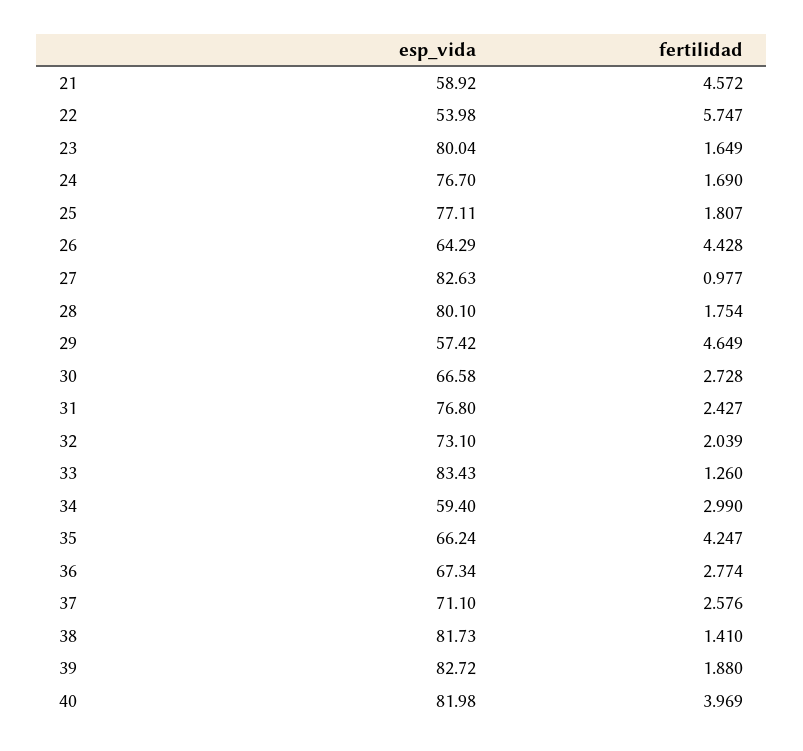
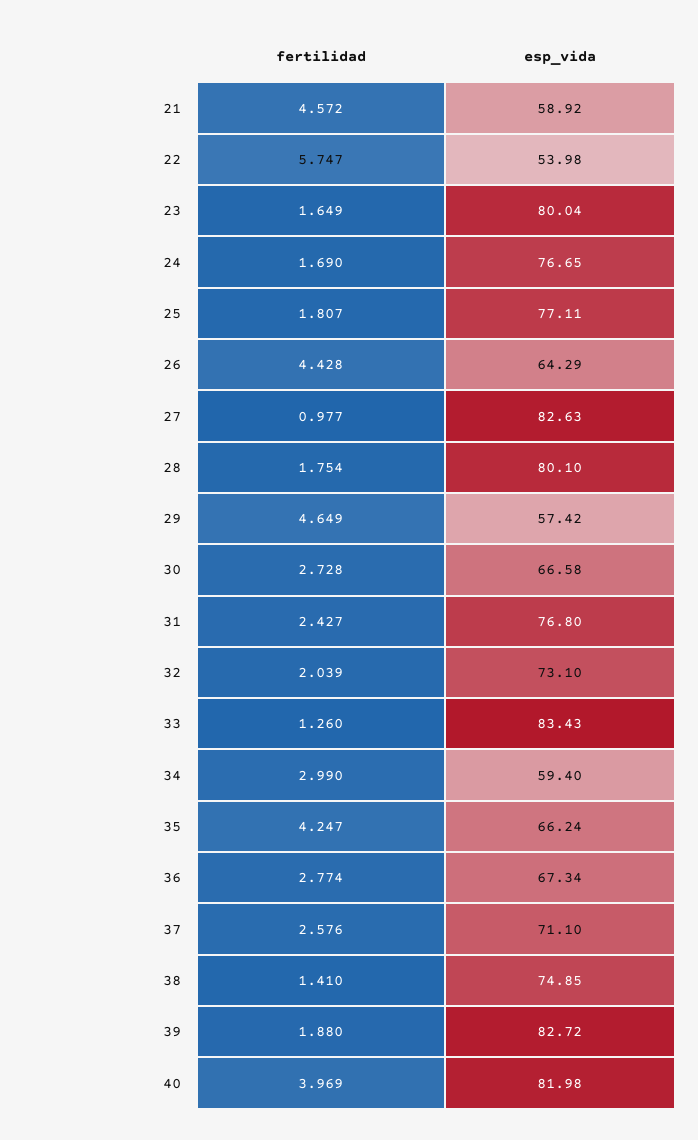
esp_vida, 24: 76.7 -> 76.65
esp_vida, 38: 81.73 -> 74.85

